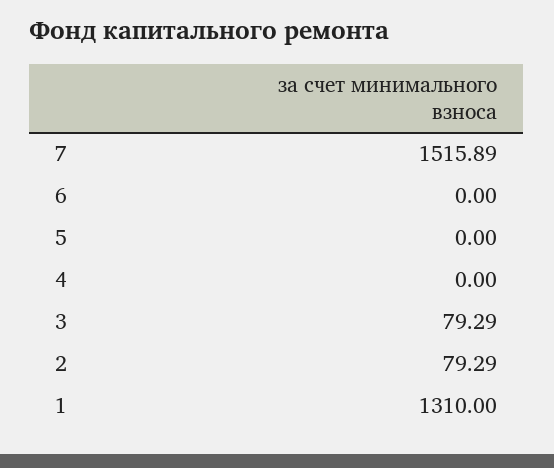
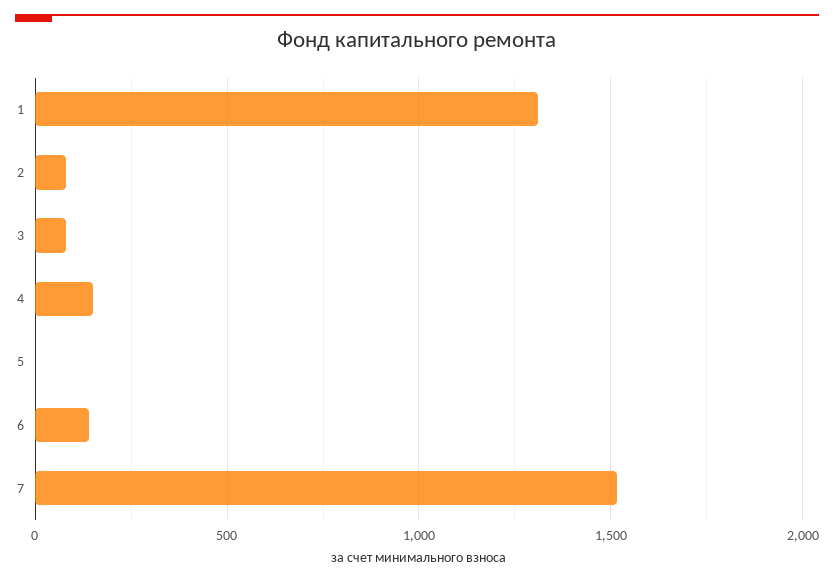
6: 0 -> 150
4: 0 -> 150

